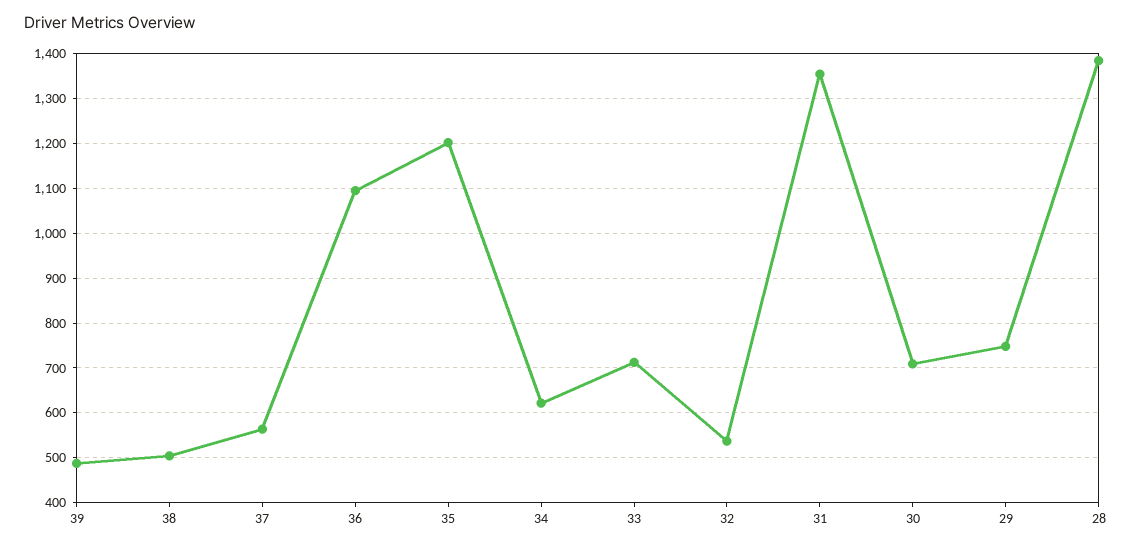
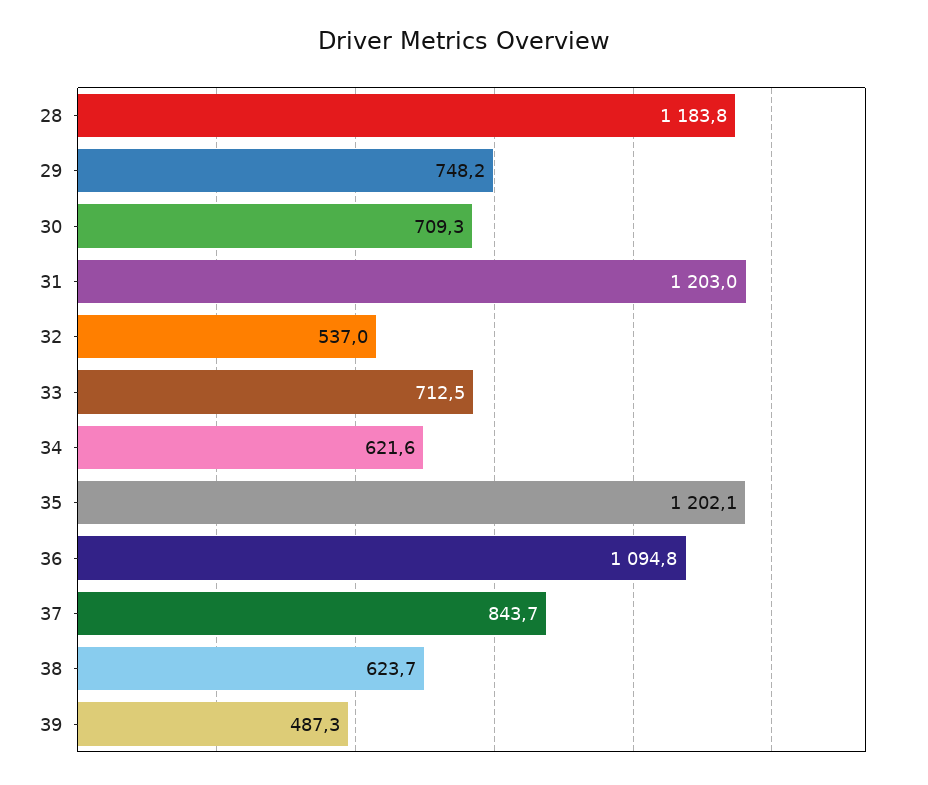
38: 500 -> 623.7
37: 560 -> 843.7
31: 1360 -> 1203
28: 1380 -> 1183.8

